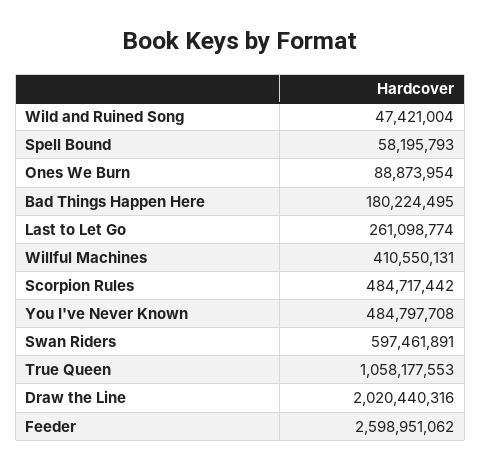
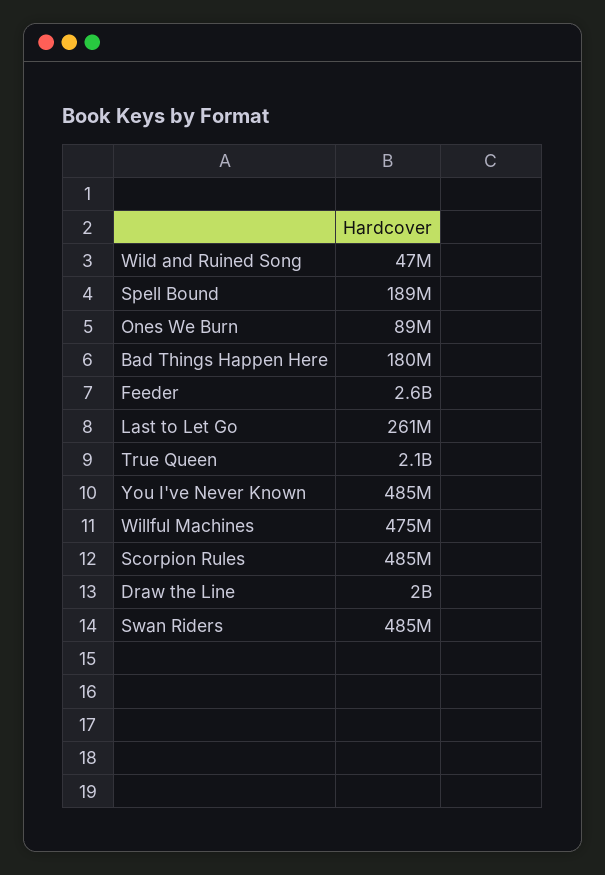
Spell Bound: 58195793 -> 189000000
Willful Machines: 410550131 -> 475000000
Swan Riders: 597461891 -> 485000000
True Queen: 1058177553 -> 2100000000

